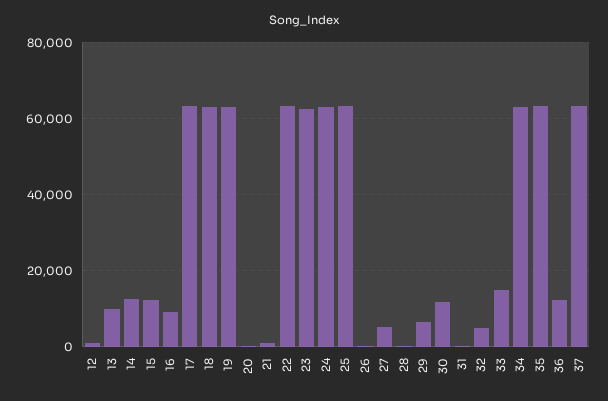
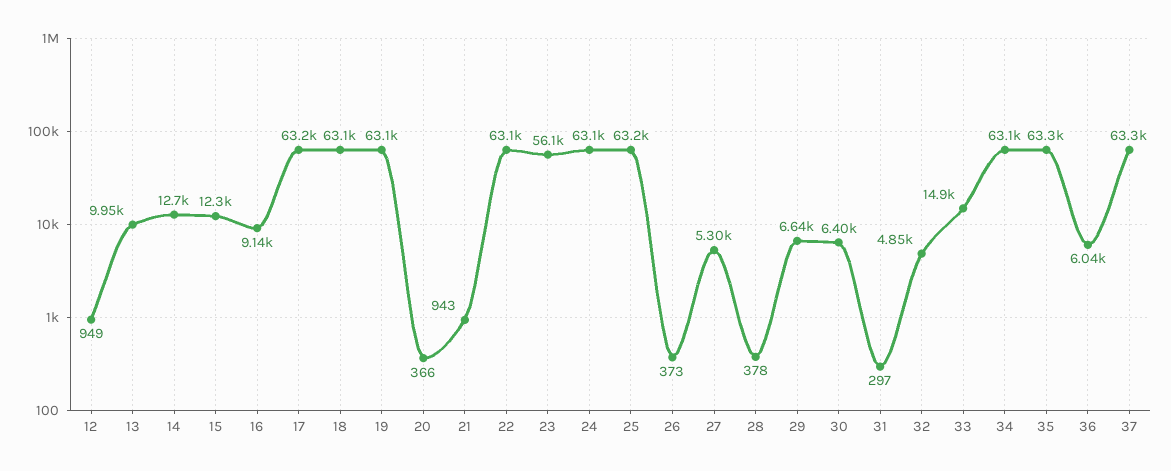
23: 62000 -> 56100
30: 12000 -> 6400
36: 12000 -> 6040

